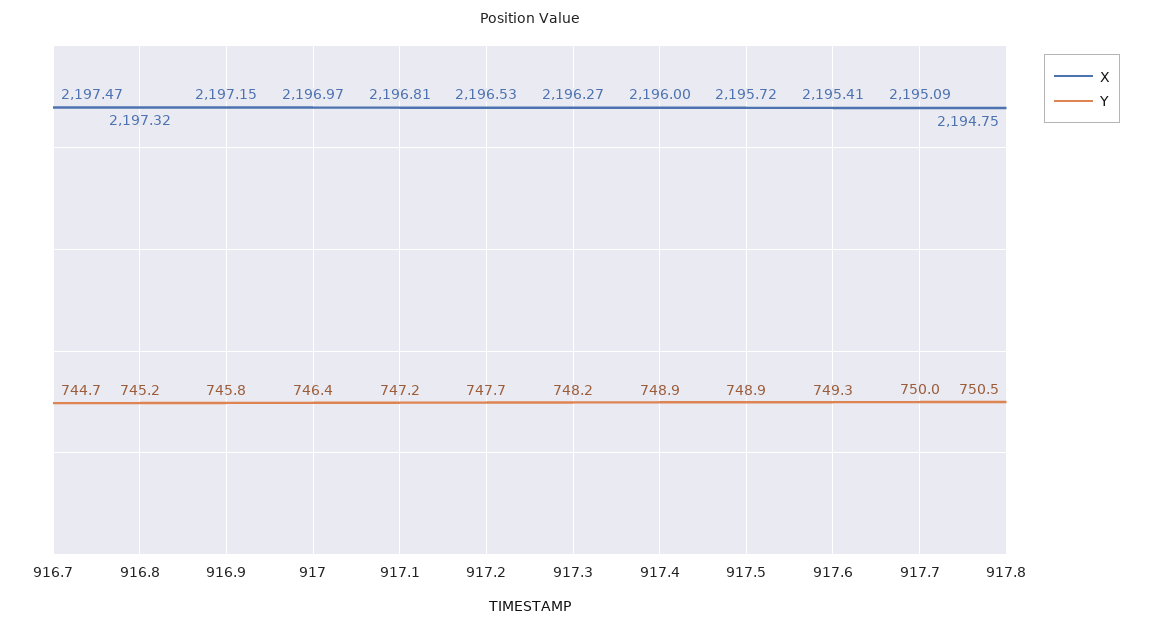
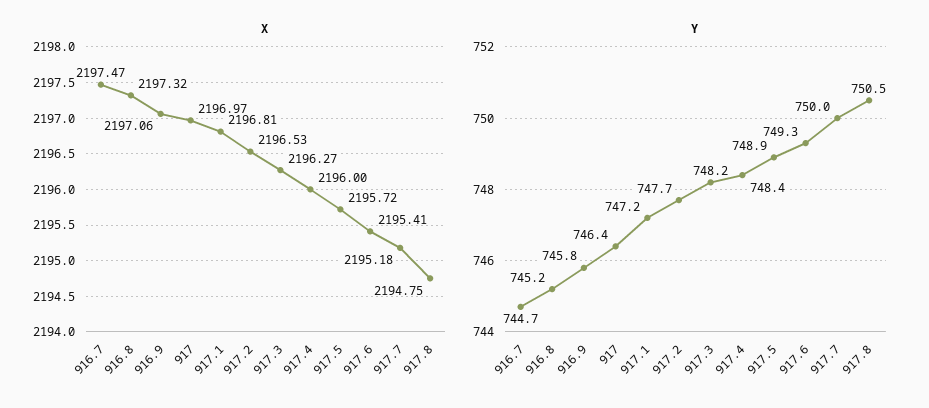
X, 916.9: 2197.15 -> 2197.06
Y, 917.4: 748.9 -> 748.4
X, 917.7: 2195.09 -> 2195.18

